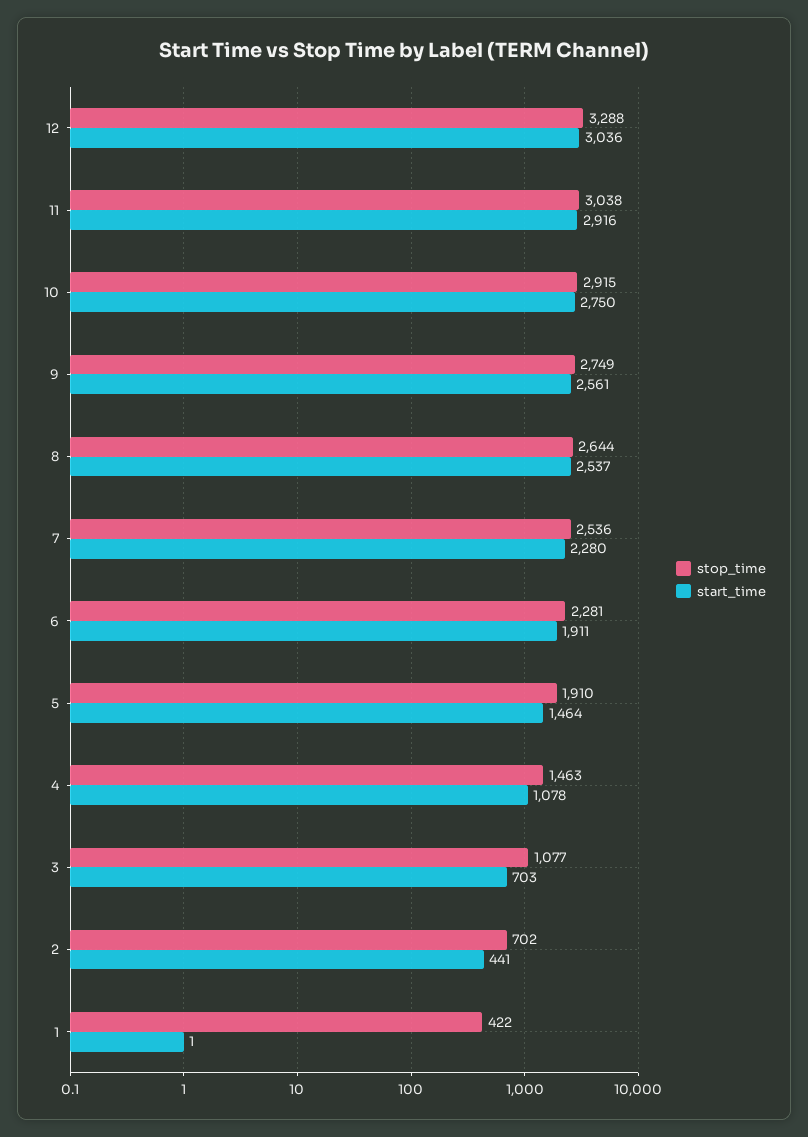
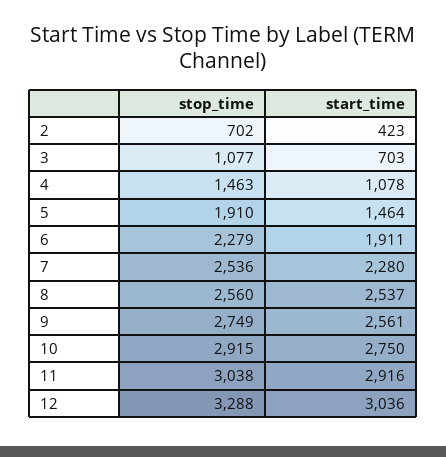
stop_time, 8: 2644 -> 2560
stop_time, 6: 2281 -> 2279
start_time, 2: 441 -> 423
stop_time, 1: 422 -> none
start_time, 1: 1 -> none

